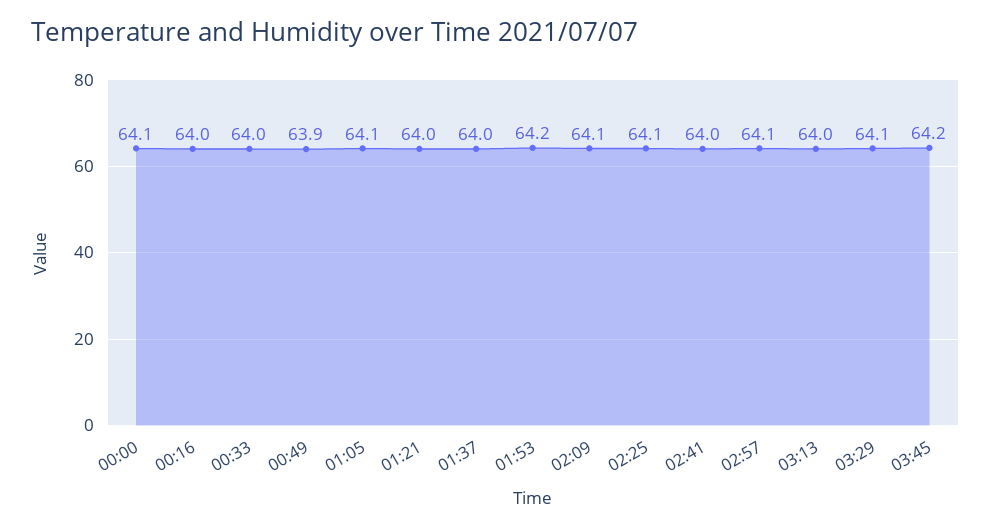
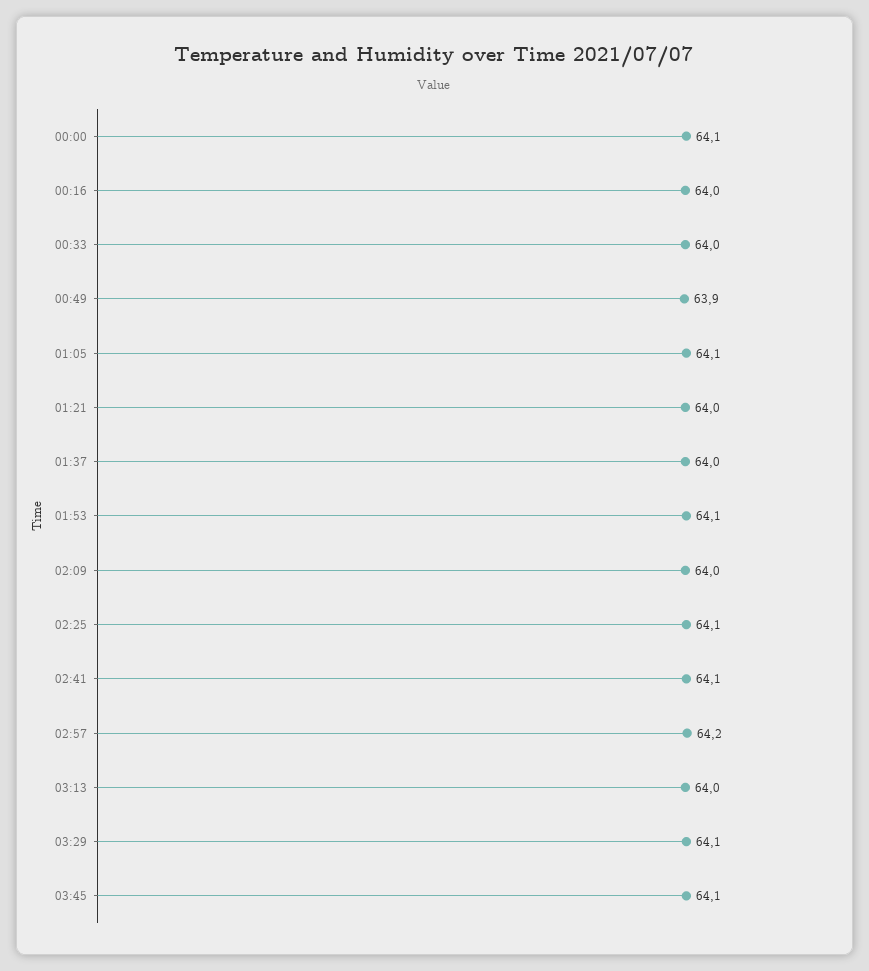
01:53: 64.2 -> 64.1
02:09: 64.1 -> 64
02:41: 64 -> 64.1
02:57: 64.1 -> 64.2
03:45: 64.2 -> 64.1

